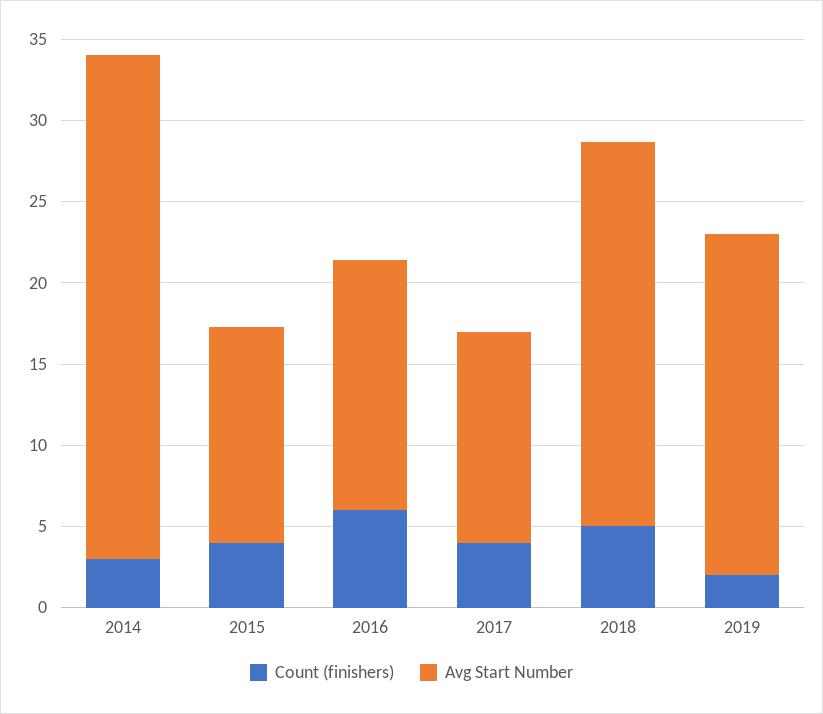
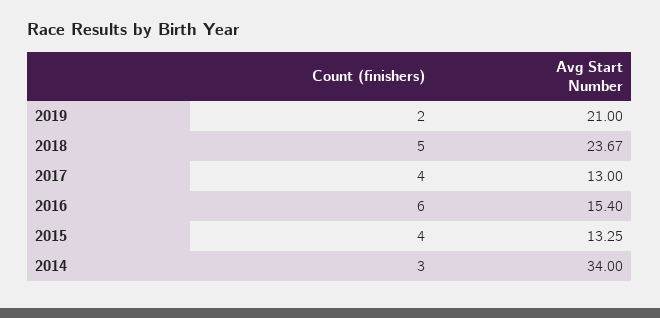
Avg Start Number, 2014: 31 -> 34

